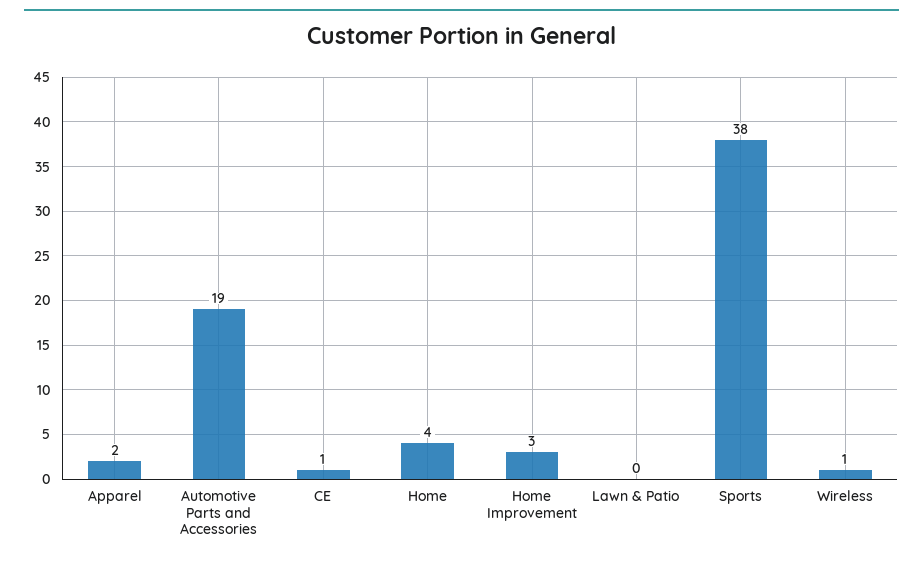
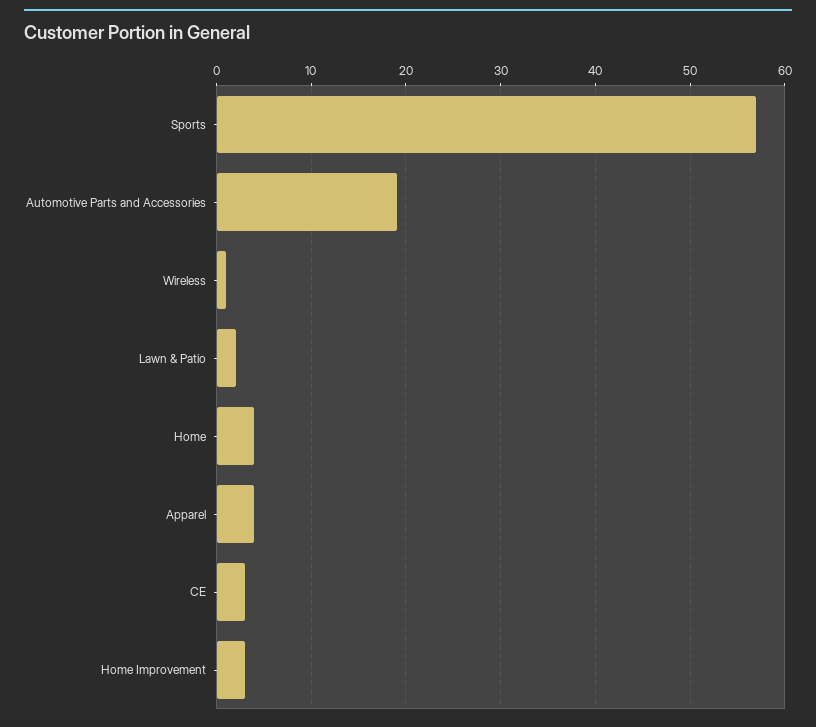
Apparel: 2 -> 4
CE: 1 -> 3
Lawn & Patio: 0 -> 2
Sports: 38 -> 57

